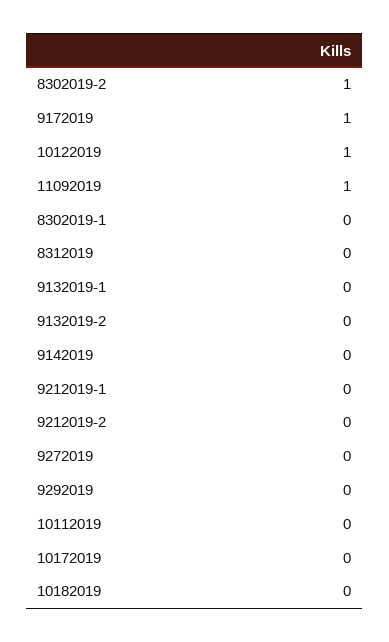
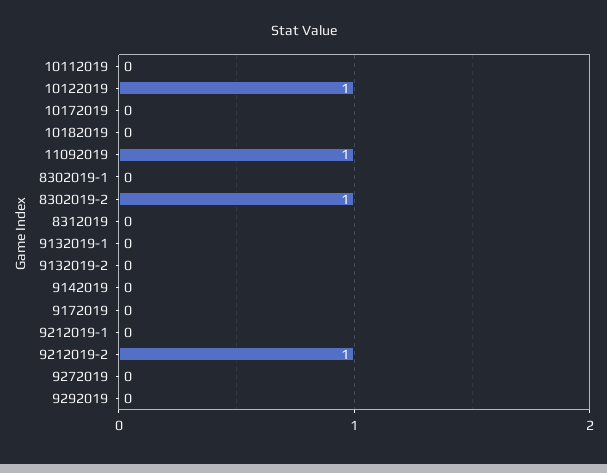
9172019: 1 -> 0
9212019-2: 0 -> 1

